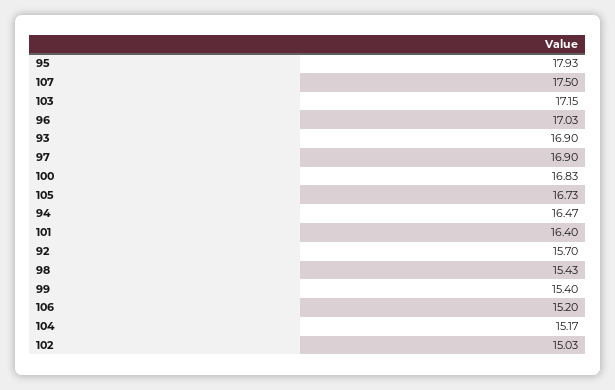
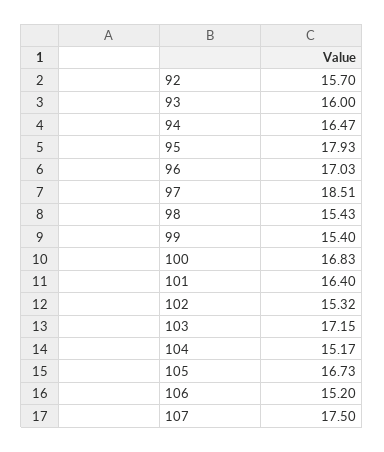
93: 16.9 -> 16
97: 16.9 -> 18.51
102: 15.03 -> 15.32

